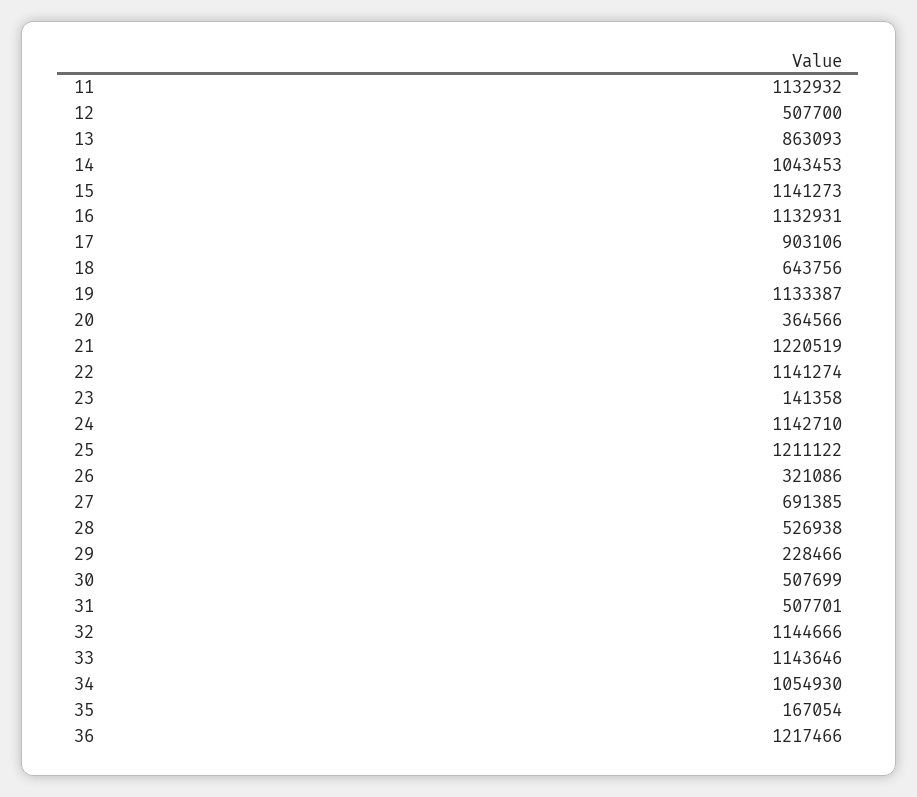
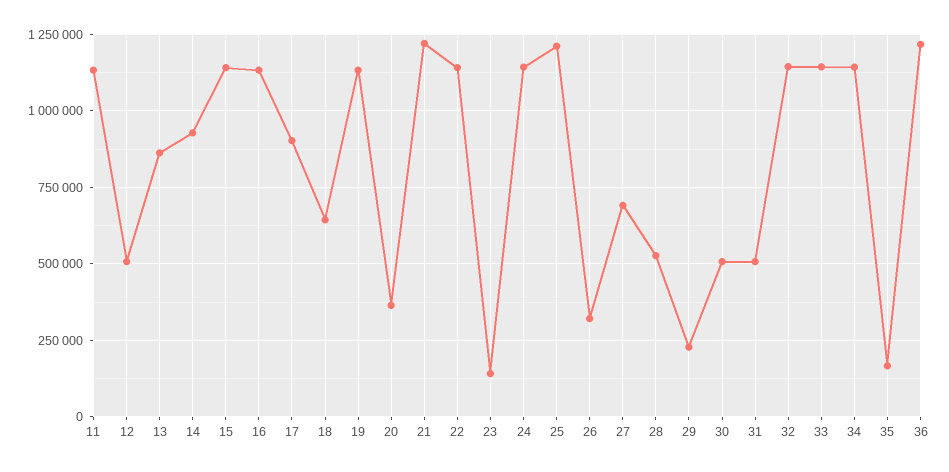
14: 1043453 -> 925000
34: 1054930 -> 1150000

